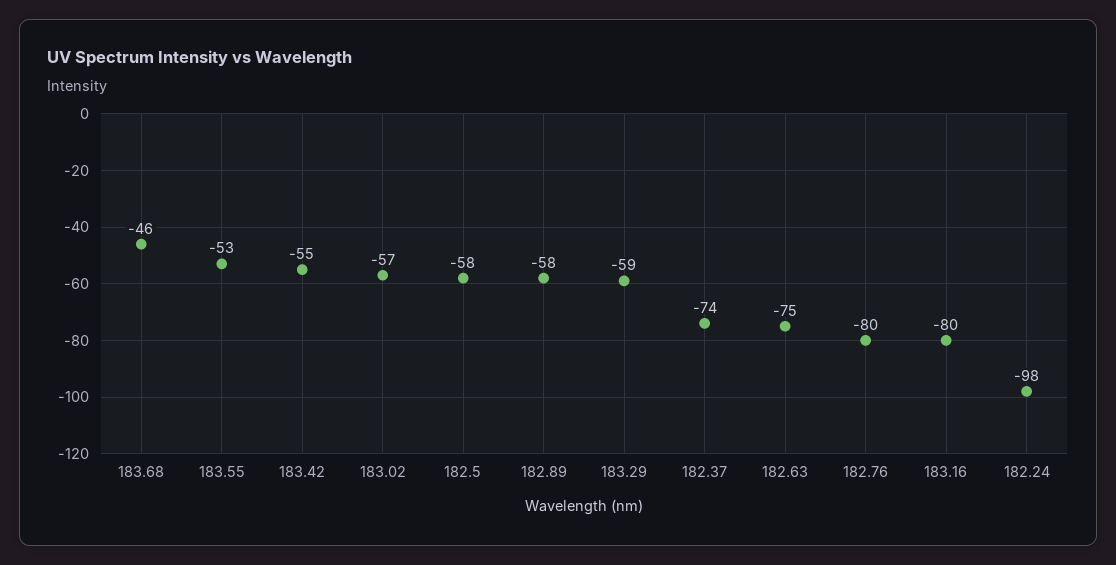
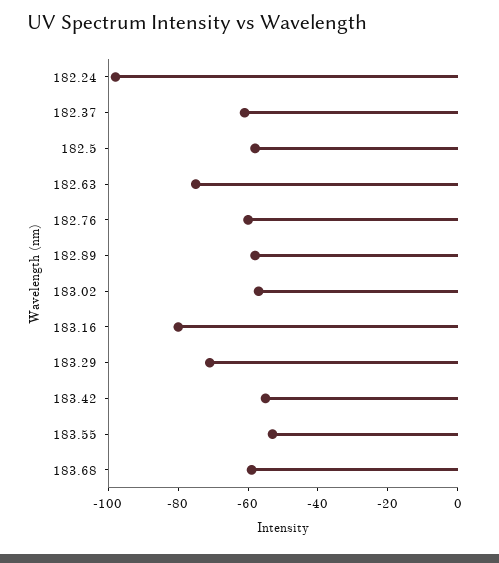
183.68: -46 -> -60
183.29: -59 -> -70
182.37: -74 -> -60
182.76: -80 -> -60

